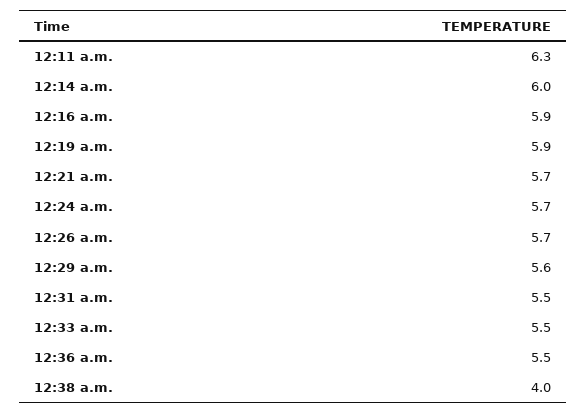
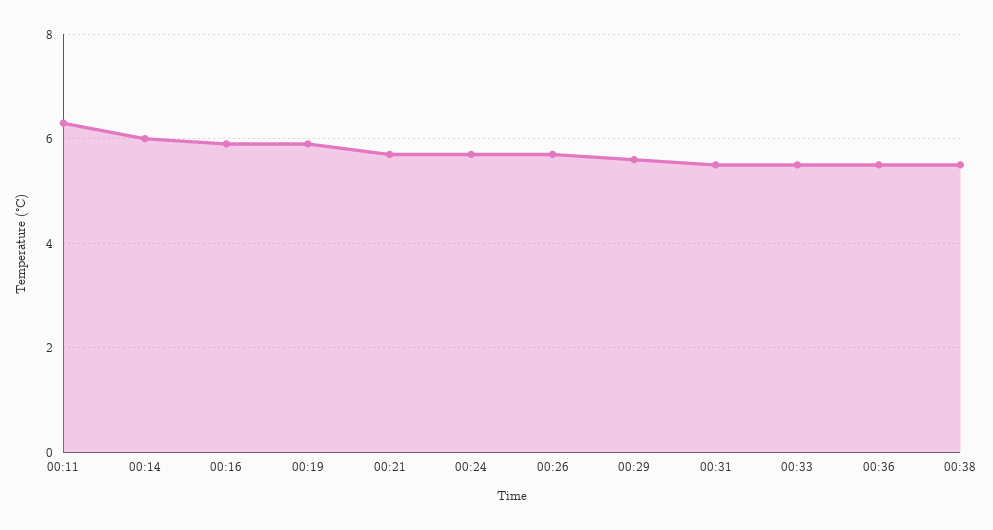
12:38 a.m.: 4 -> 5.5

